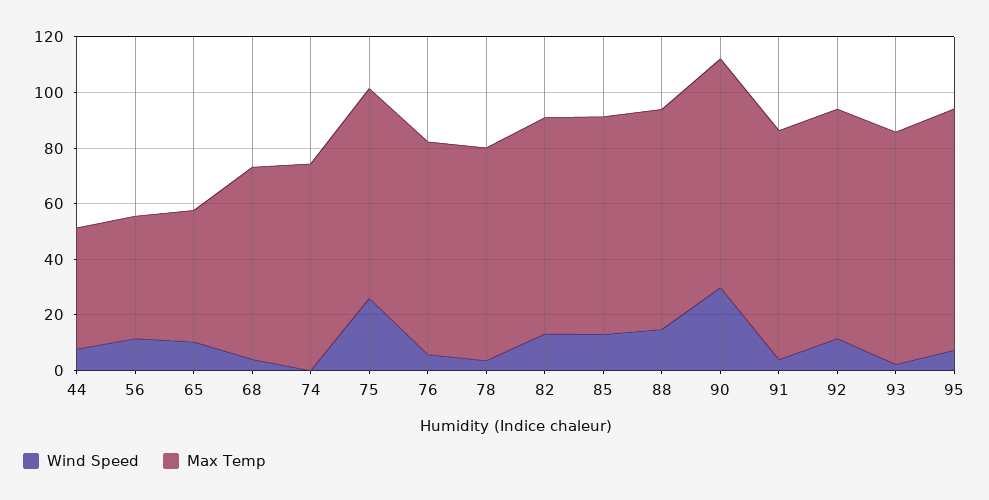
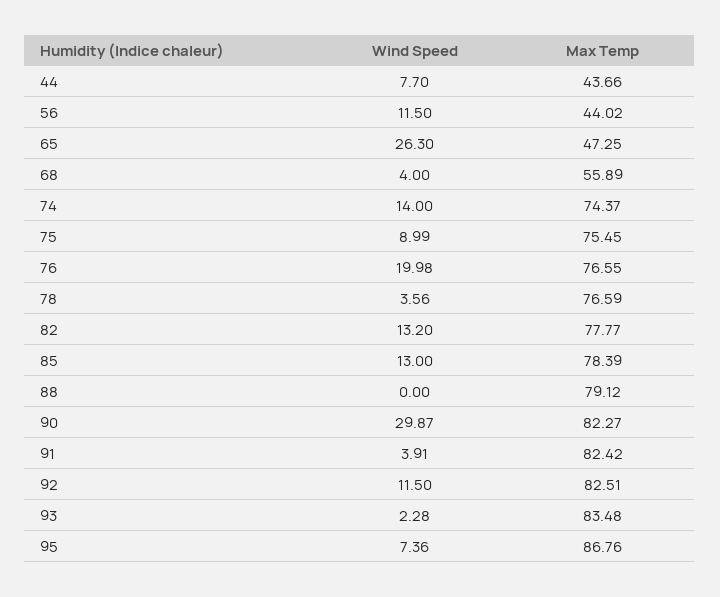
Wind Speed, 65: 10 -> 26.3
Max Temp, 68: 70 -> 55.89
Wind Speed, 74: 0 -> 14
Wind Speed, 75: 25 -> 8.99
Wind Speed, 76: 5 -> 19.98
Wind Speed, 88: 15 -> 0

